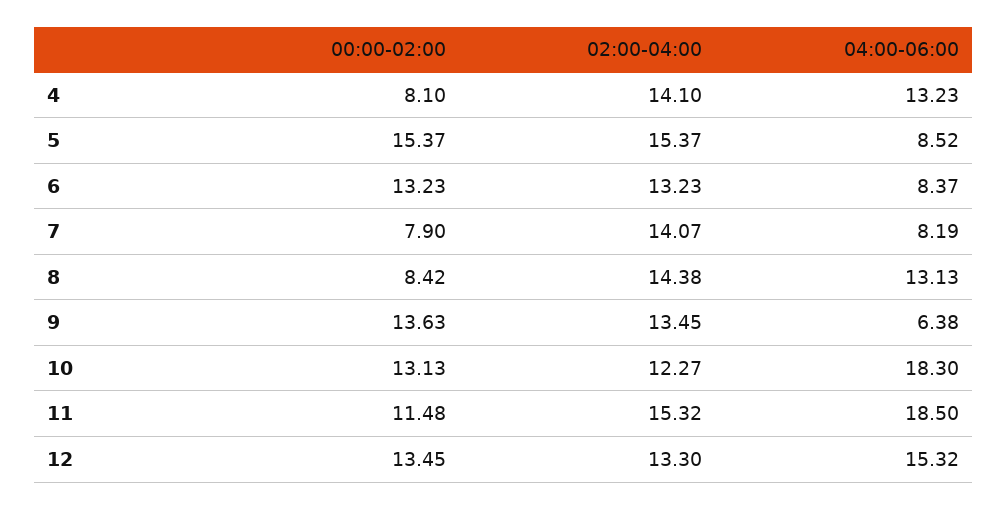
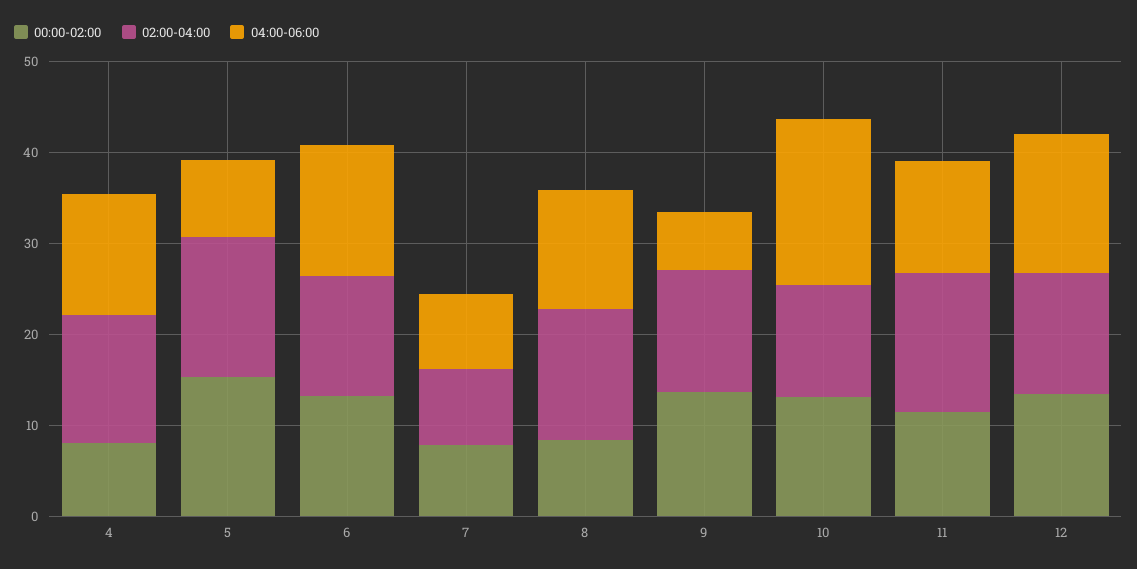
04:00-06:00, 6: 8.37 -> 14
02:00-04:00, 7: 14.07 -> 8
04:00-06:00, 11: 18.5 -> 12

